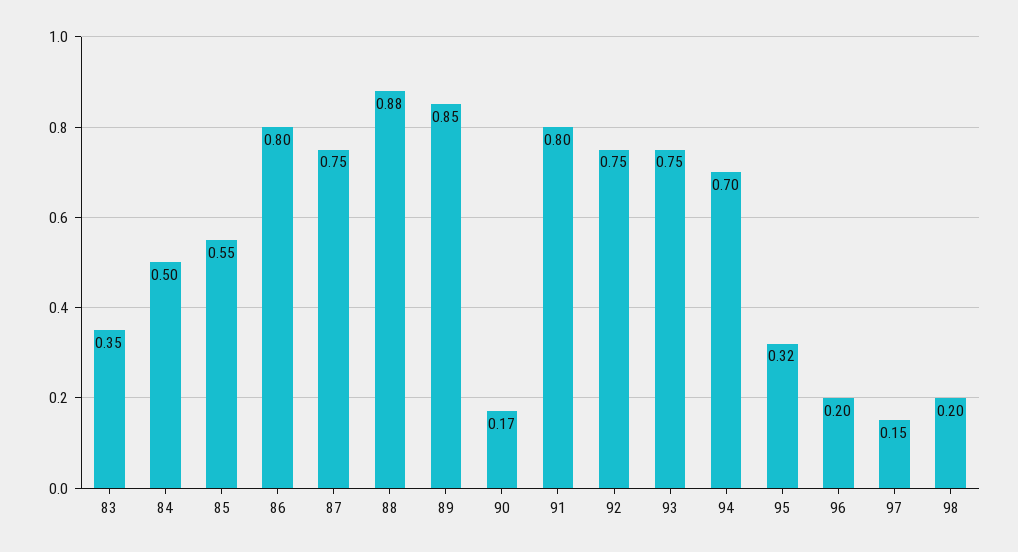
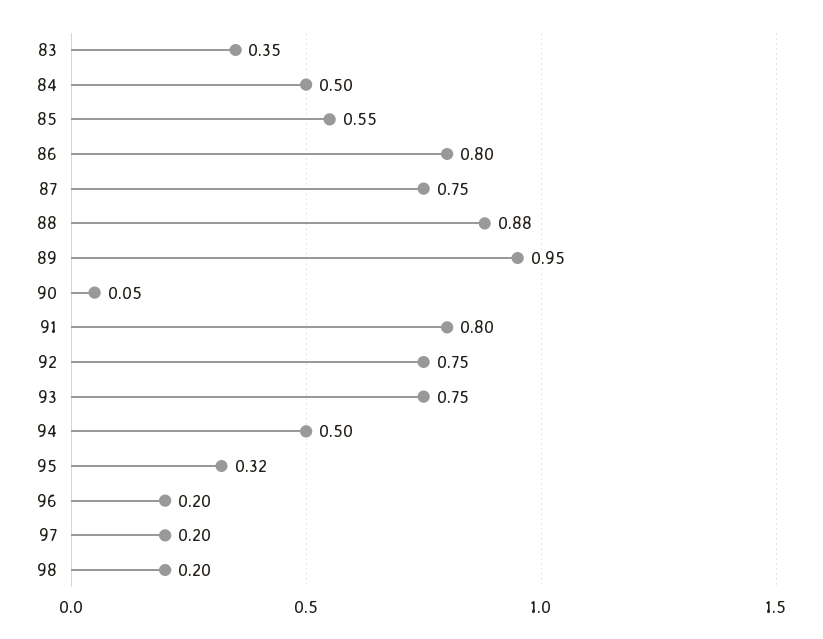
89: 0.85 -> 0.95
90: 0.17 -> 0.05
94: 0.7 -> 0.5
97: 0.15 -> 0.2

